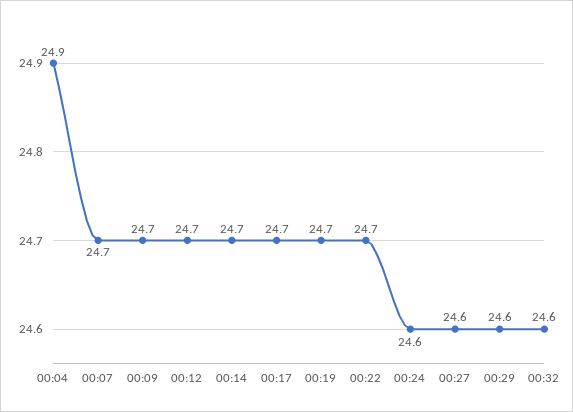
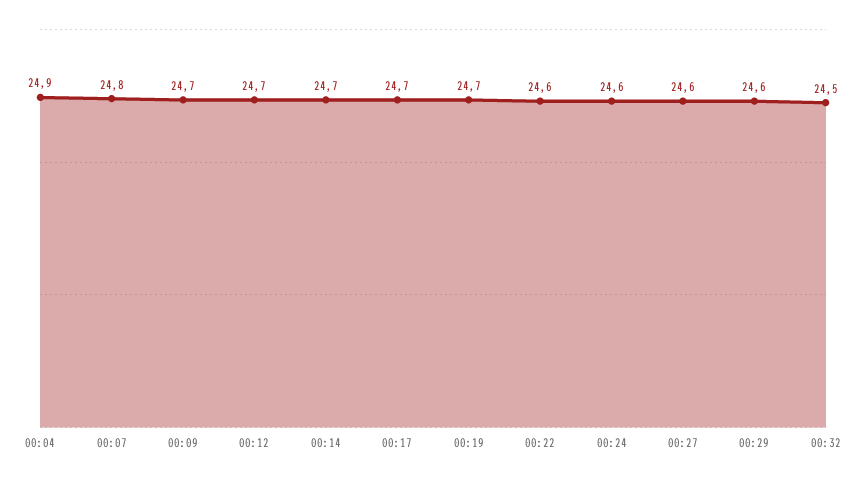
00:07: 24.7 -> 24.8
00:22: 24.7 -> 24.6
00:32: 24.6 -> 24.5

